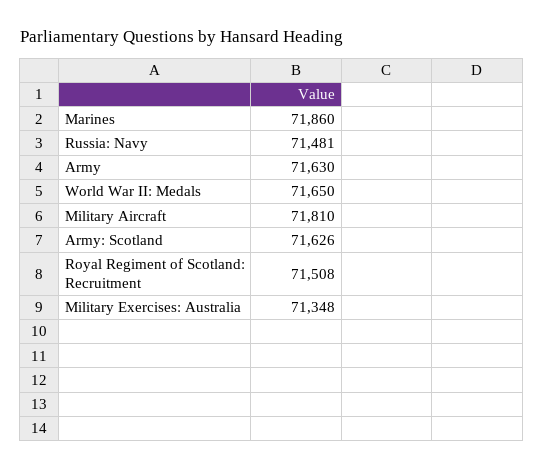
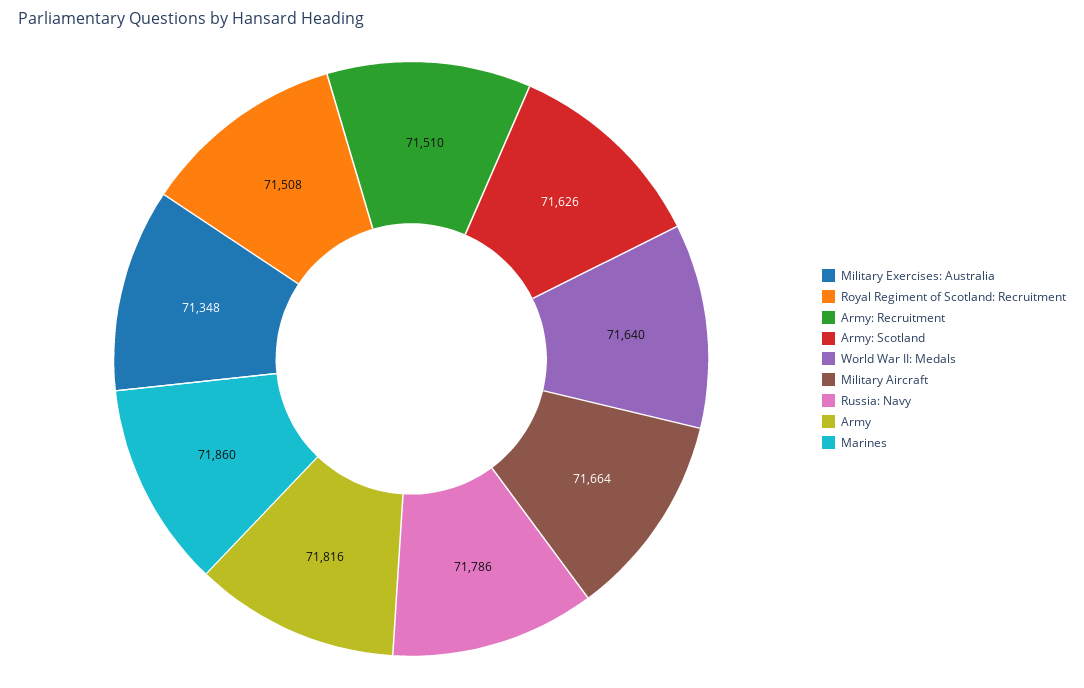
Russia: Navy: 71481 -> 71786
Army: 71630 -> 71816
World War II: Medals: 71650 -> 71640
Military Aircraft: 71810 -> 71664
Army: Recruitment: none -> 71510

